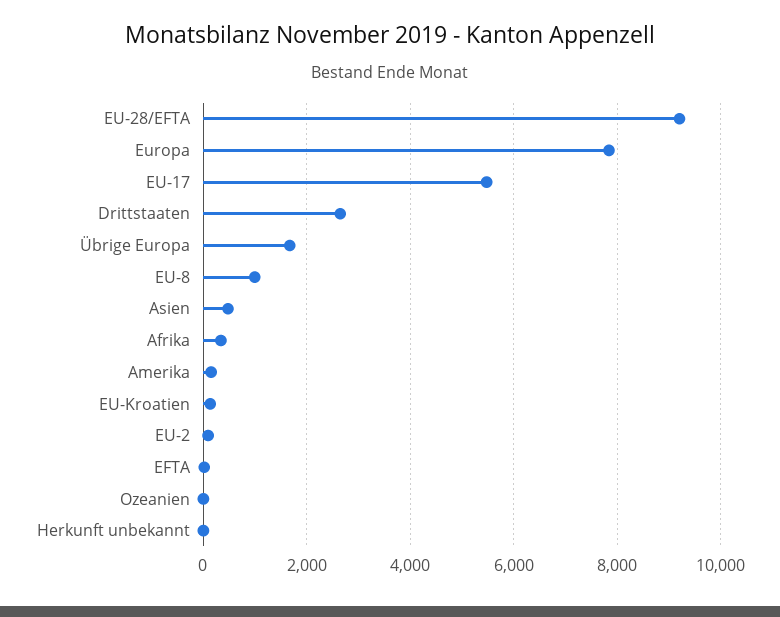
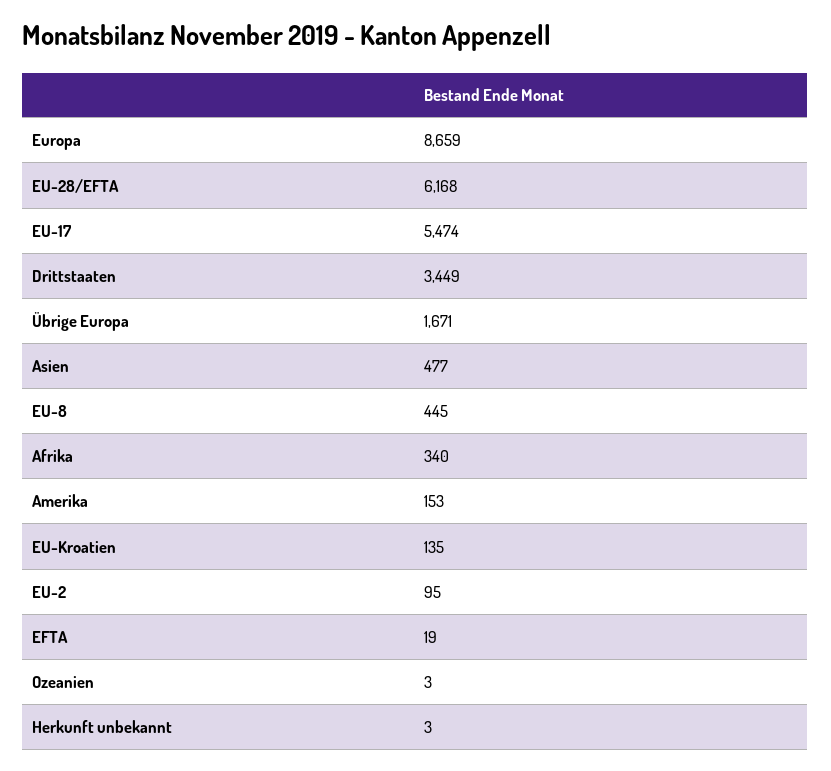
EU-28/EFTA: 9200 -> 6168
Europa: 7800 -> 8659
Drittstaaten: 2600 -> 3449
EU-8: 1000 -> 445

